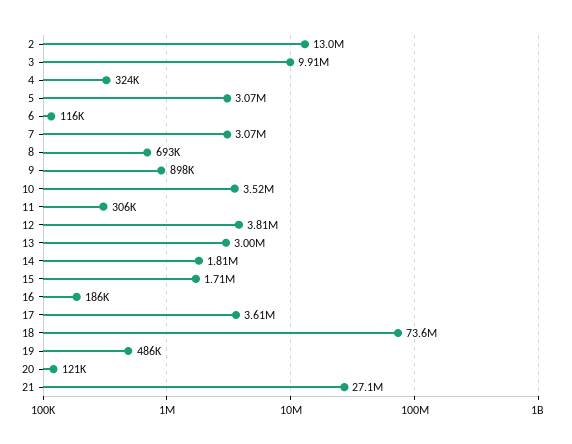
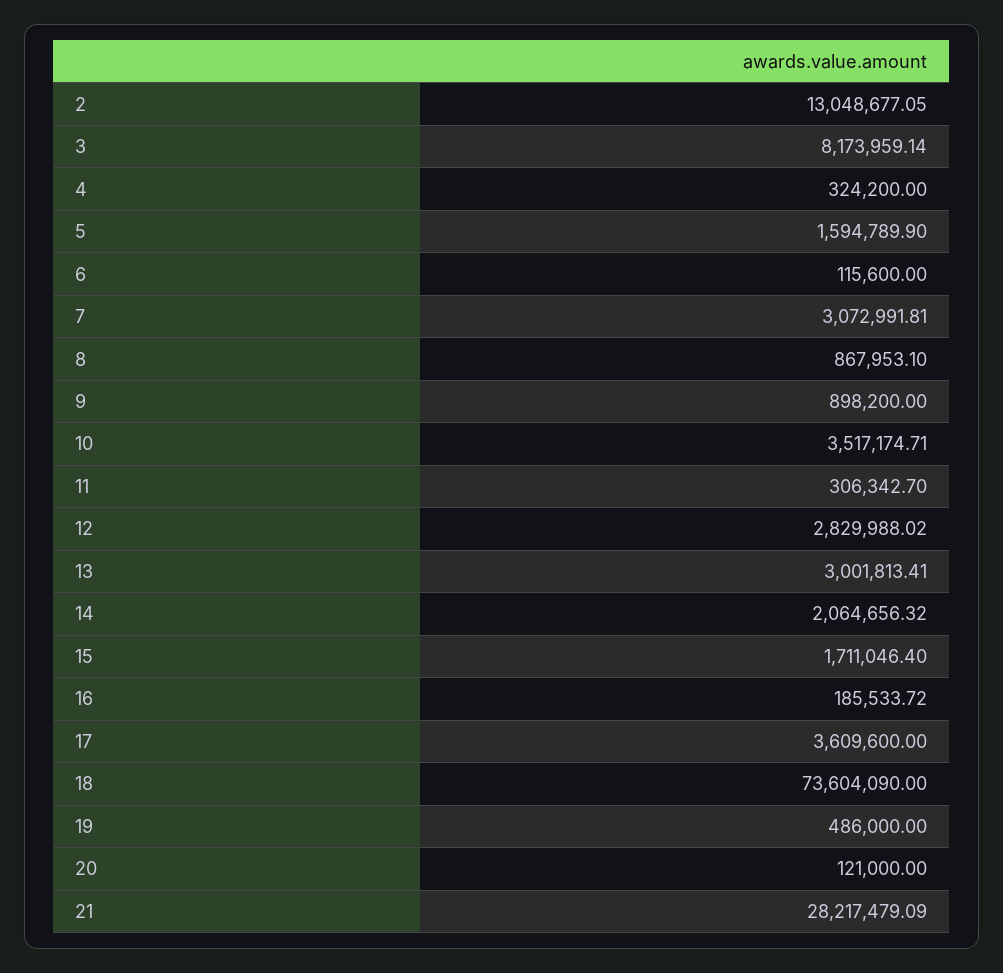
3: 9910000 -> 8173959.14
5: 3070000 -> 1594789.9
8: 693000 -> 867953.1
12: 3810000 -> 2829988.02
14: 1810000 -> 2064656.32
21: 27100000 -> 28217479.09

